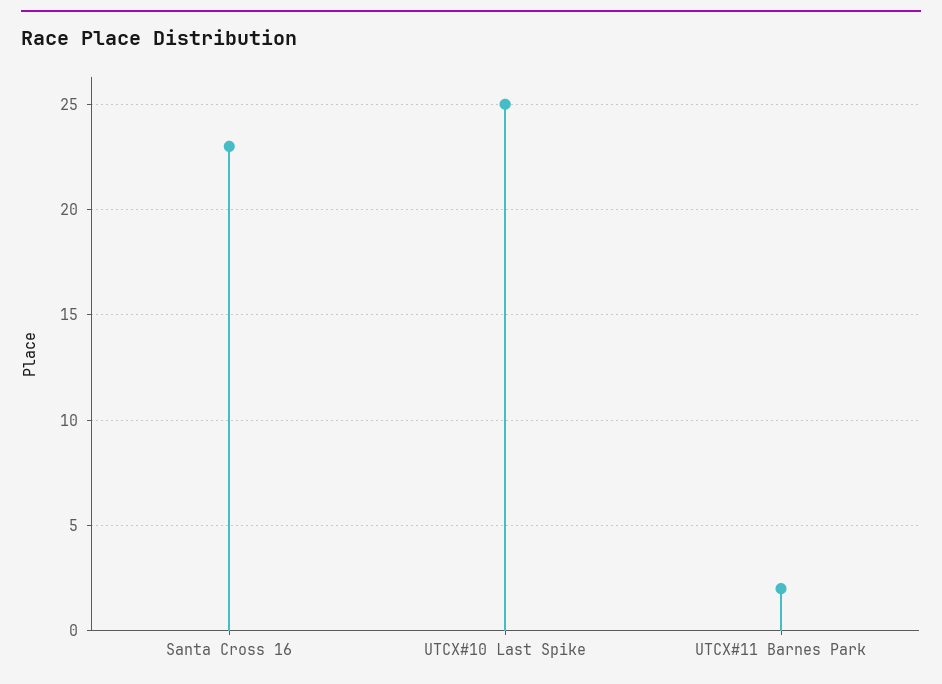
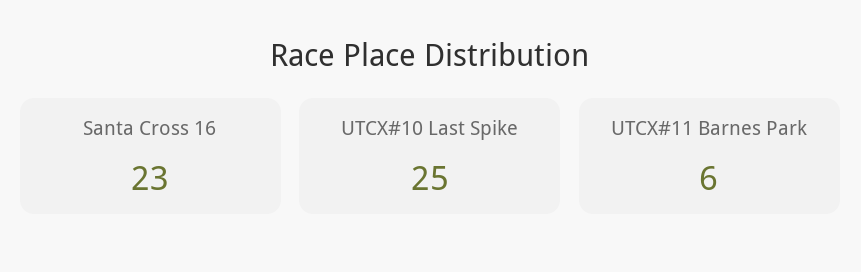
UTCX#11 Barnes Park: 2 -> 6

